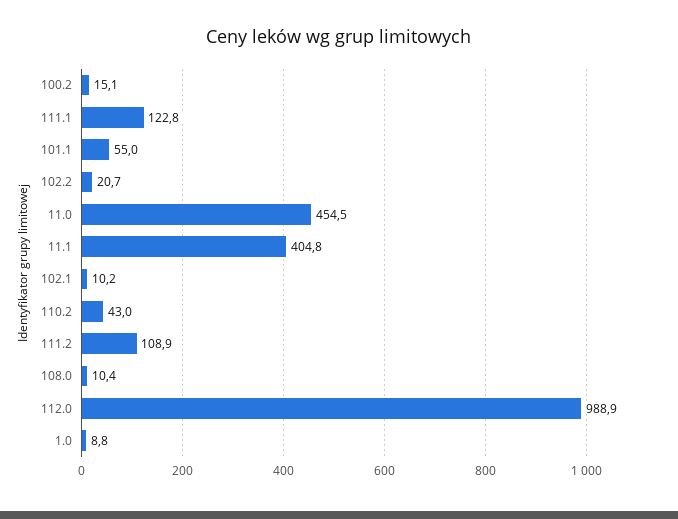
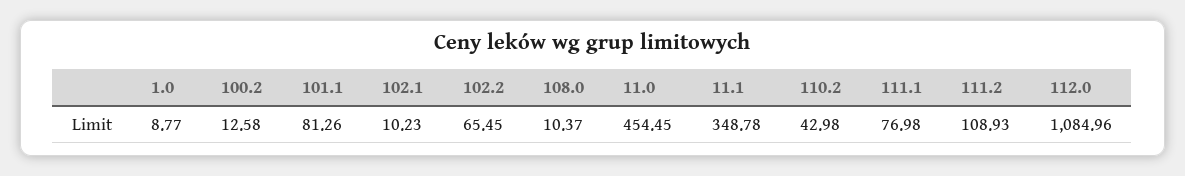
100.2: 15.1 -> 12.58
111.1: 122.8 -> 76.98
101.1: 55 -> 81.26
102.2: 20.7 -> 65.45
11.1: 404.8 -> 348.78
112.0: 988.9 -> 1084.96

